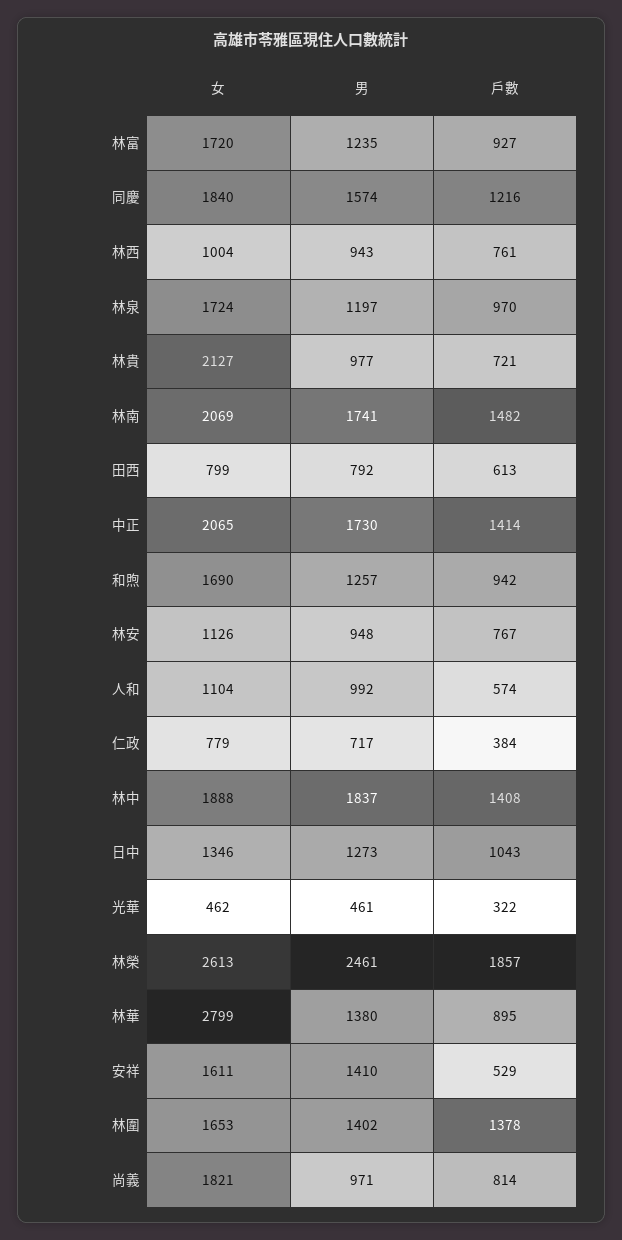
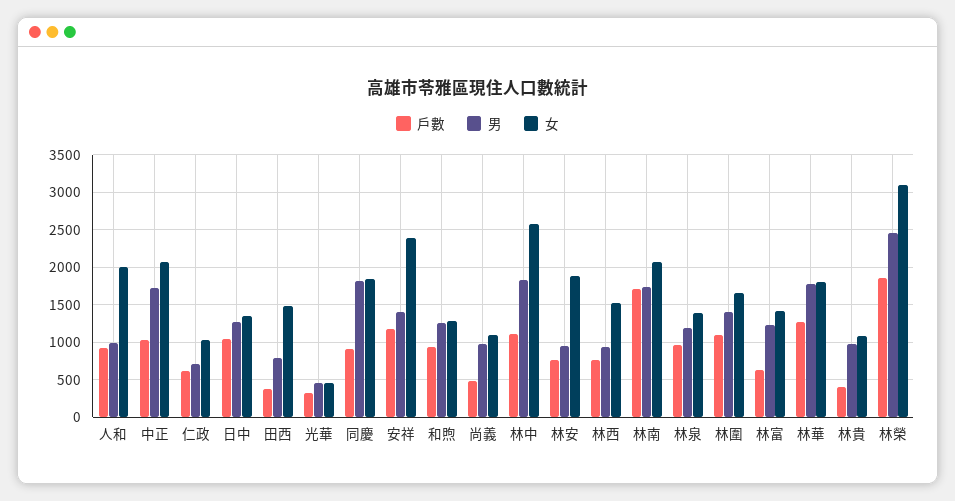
女, 林富: 1720 -> 1400
戶數, 林富: 927 -> 600
男, 同慶: 1574 -> 1800
戶數, 同慶: 1216 -> 900
女, 林西: 1004 -> 1500
女, 林泉: 1724 -> 1400
女, 林貴: 2127 -> 1100
戶數, 林貴: 721 -> 400
戶數, 林南: 1482 -> 1700
女, 田西: 799 -> 1500
戶數, 田西: 613 -> 400
戶數, 中正: 1414 -> 1000
女, 和煦: 1690 -> 1300
女, 林安: 1126 -> 1900
女, 人和: 1104 -> 2000
戶數, 人和: 574 -> 900
女, 仁政: 779 -> 1000
戶數, 仁政: 384 -> 600
女, 林中: 1888 -> 2600
戶數, 林中: 1408 -> 1100
女, 林榮: 2613 -> 3100
女, 林華: 2799 -> 1800
男, 林華: 1380 -> 1800
戶數, 林華: 895 -> 1300
女, 安祥: 1611 -> 2400
戶數, 安祥: 529 -> 1200
戶數, 林圍: 1378 -> 1100
女, 尚義: 1821 -> 1100
戶數, 尚義: 814 -> 500

